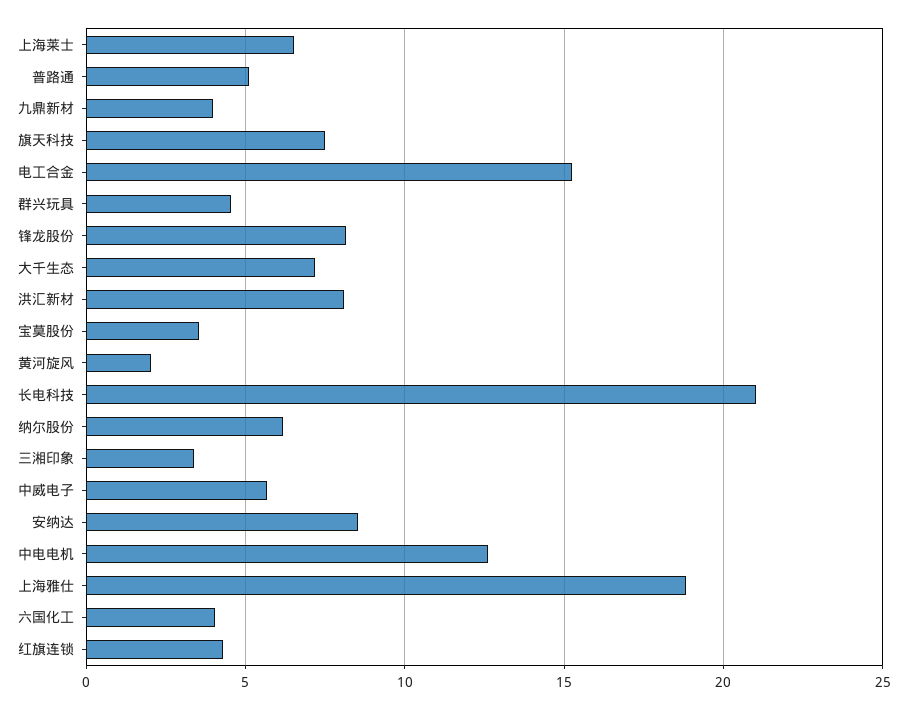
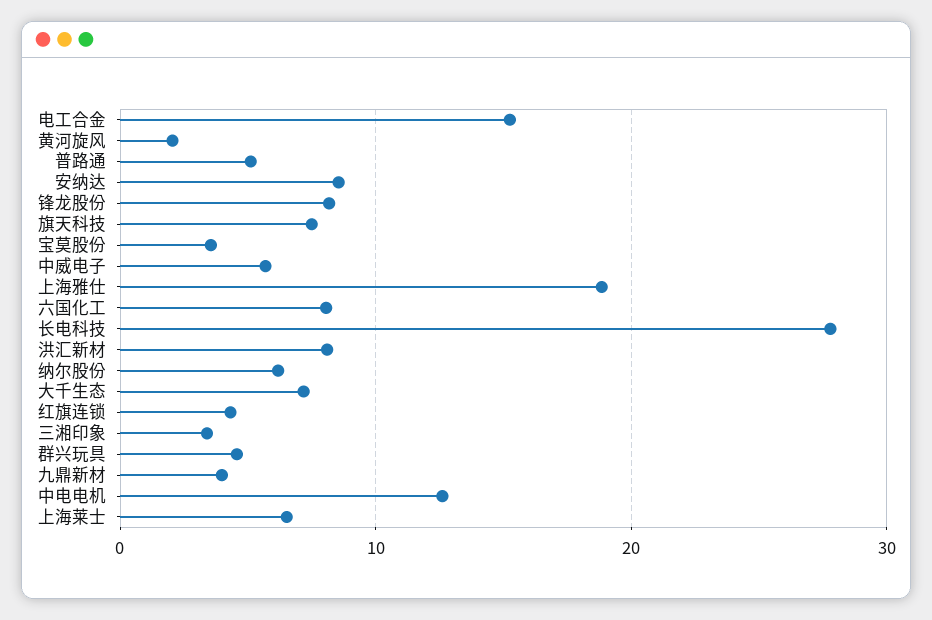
长电科技: 21 -> 28
六国化工: 4 -> 8

